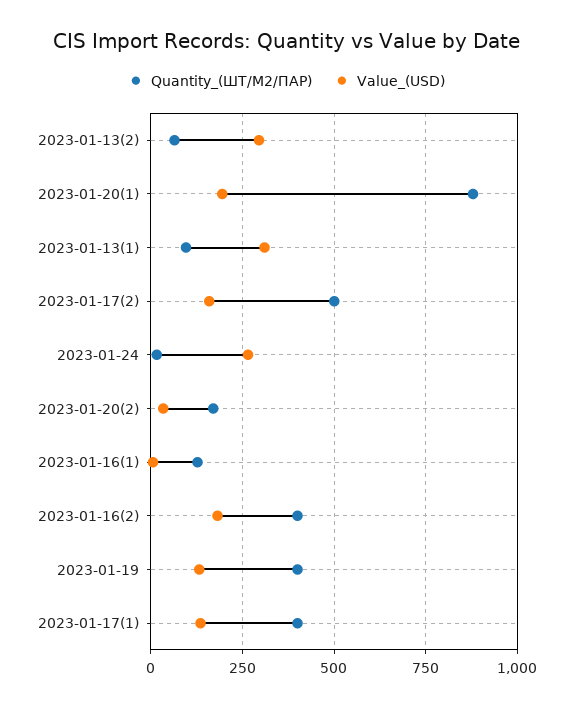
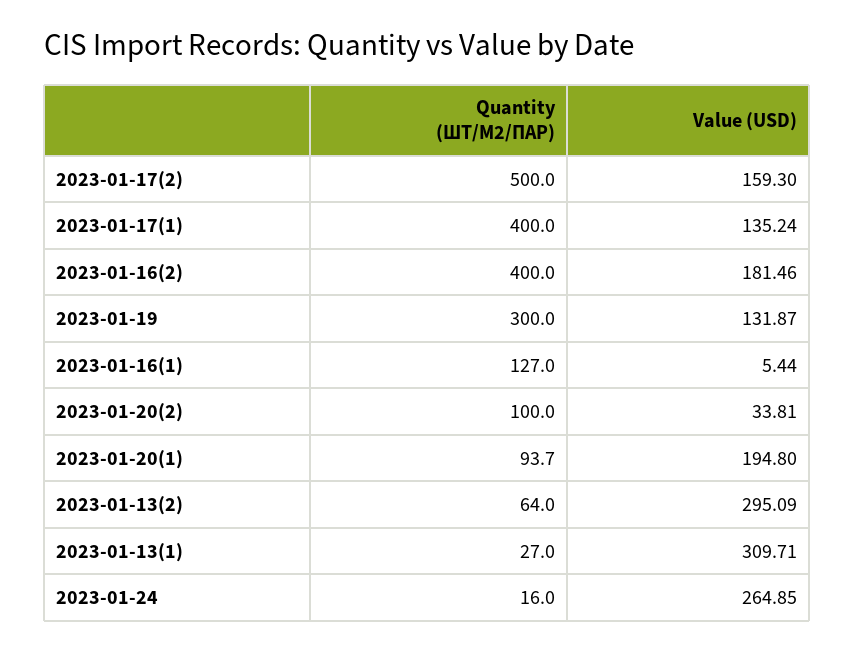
Quantity_(ШТ/М2/ПАР), 2023-01-20(1): 875 -> 93.7
Quantity_(ШТ/М2/ПАР), 2023-01-13(1): 100 -> 27
Quantity_(ШТ/М2/ПАР), 2023-01-20(2): 175 -> 100
Quantity_(ШТ/М2/ПАР), 2023-01-19: 400 -> 300

